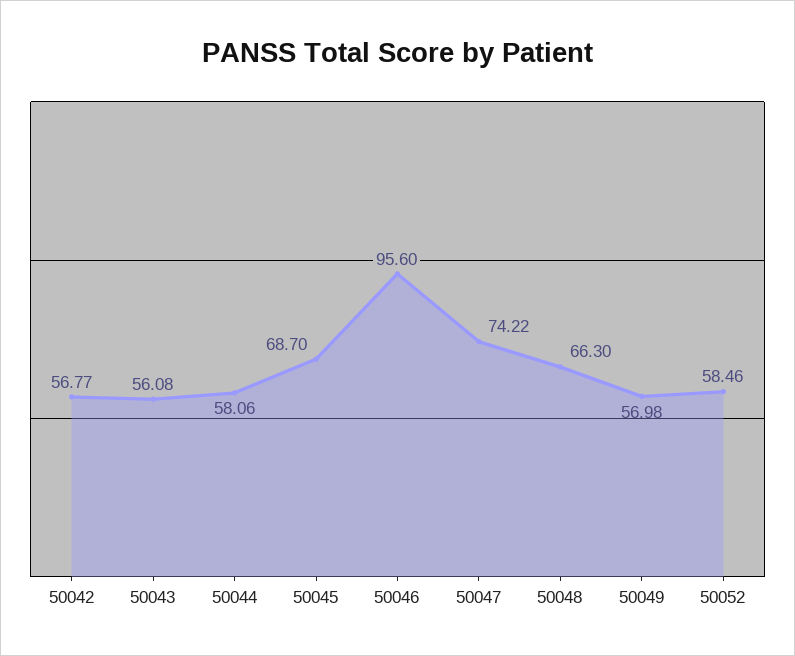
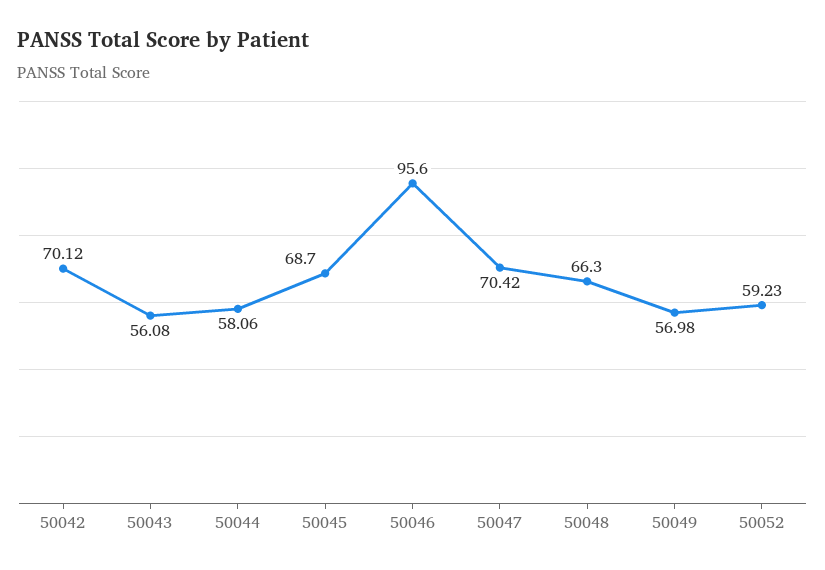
50042: 56.77 -> 70.12
50047: 74.22 -> 70.42
50052: 58.46 -> 59.23

